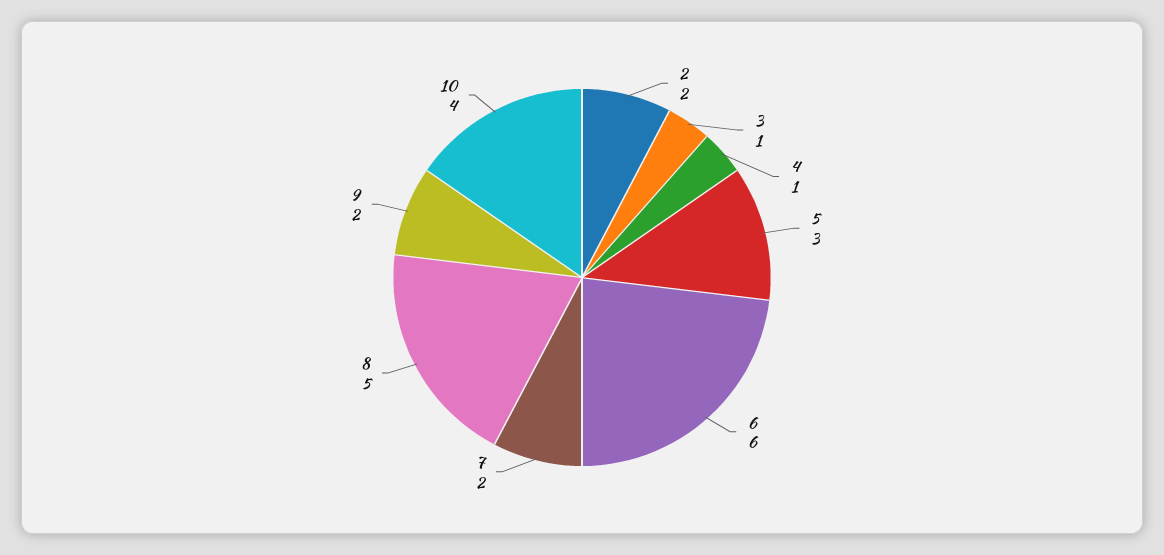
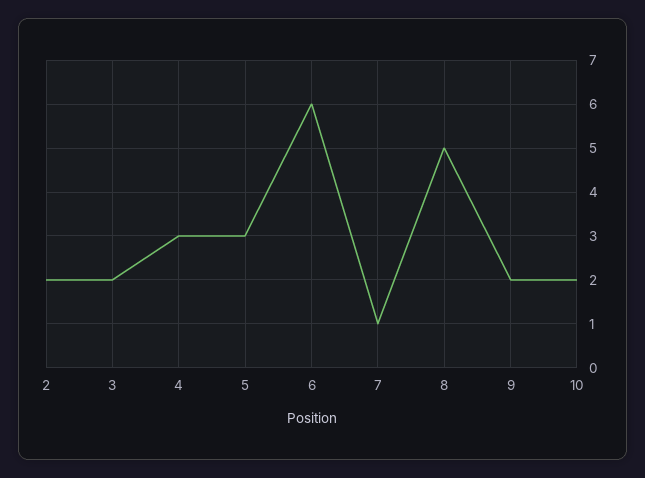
3: 1 -> 2
4: 1 -> 3
7: 2 -> 1
10: 4 -> 2

